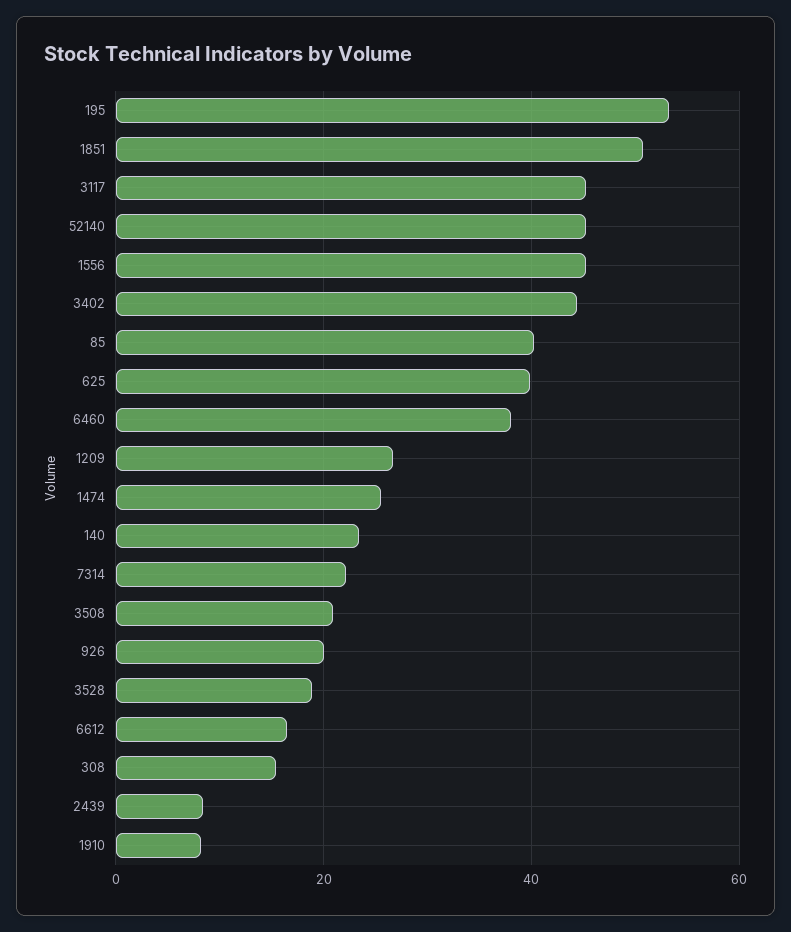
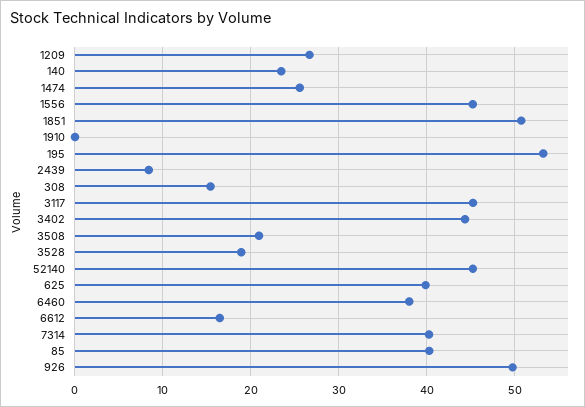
7314: 22 -> 40
926: 20 -> 50
1910: 8 -> 0

